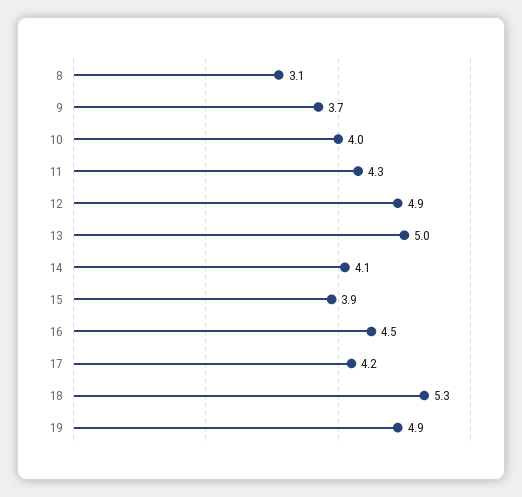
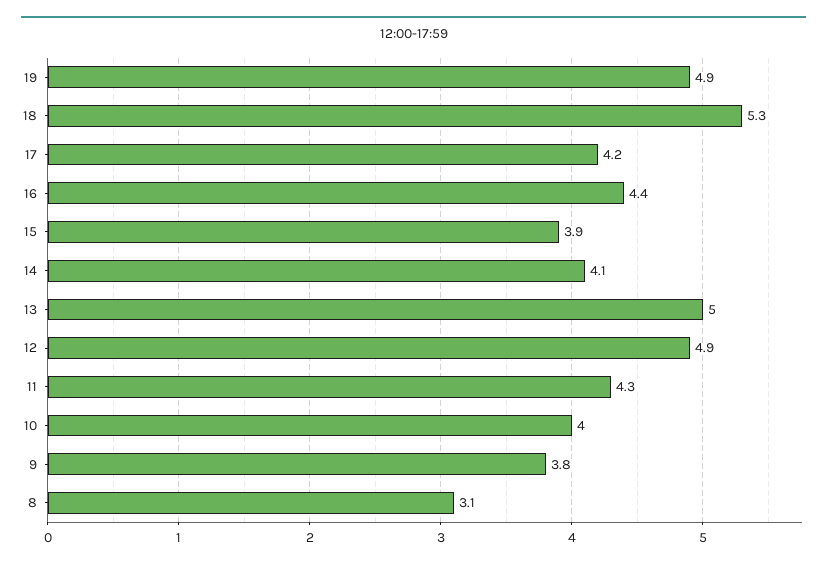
9: 3.7 -> 3.8
16: 4.5 -> 4.4

